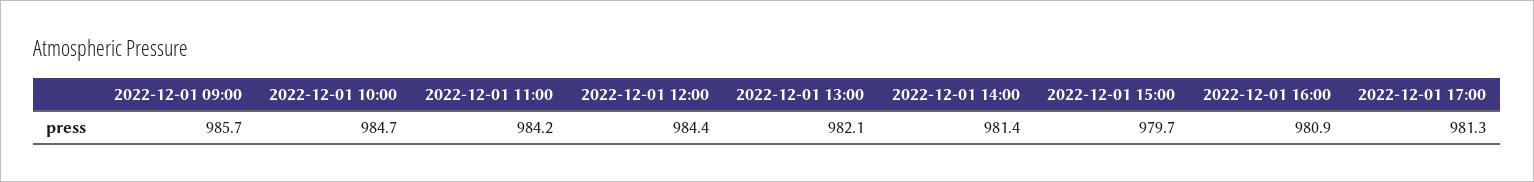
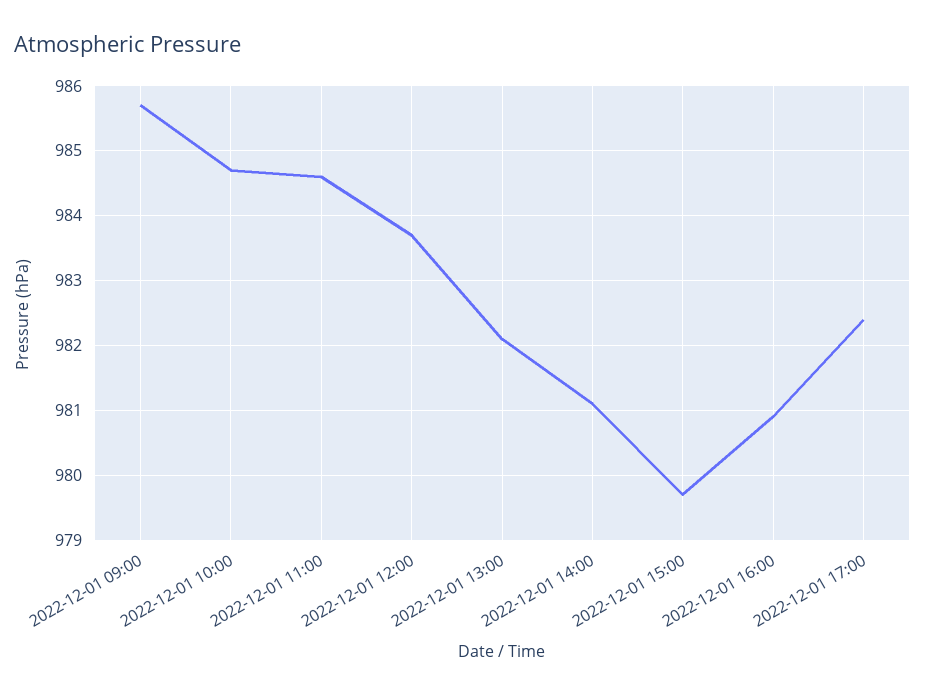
2022-12-01 11:00: 984.2 -> 984.6
2022-12-01 12:00: 984.4 -> 983.7
2022-12-01 14:00: 981.4 -> 981.1
2022-12-01 17:00: 981.3 -> 982.4

